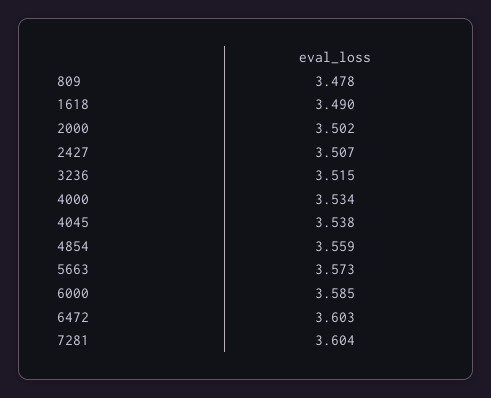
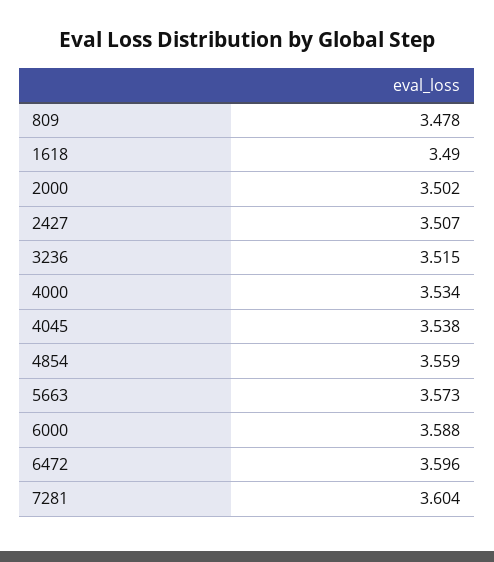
6000: 3.585 -> 3.588
6472: 3.603 -> 3.596

